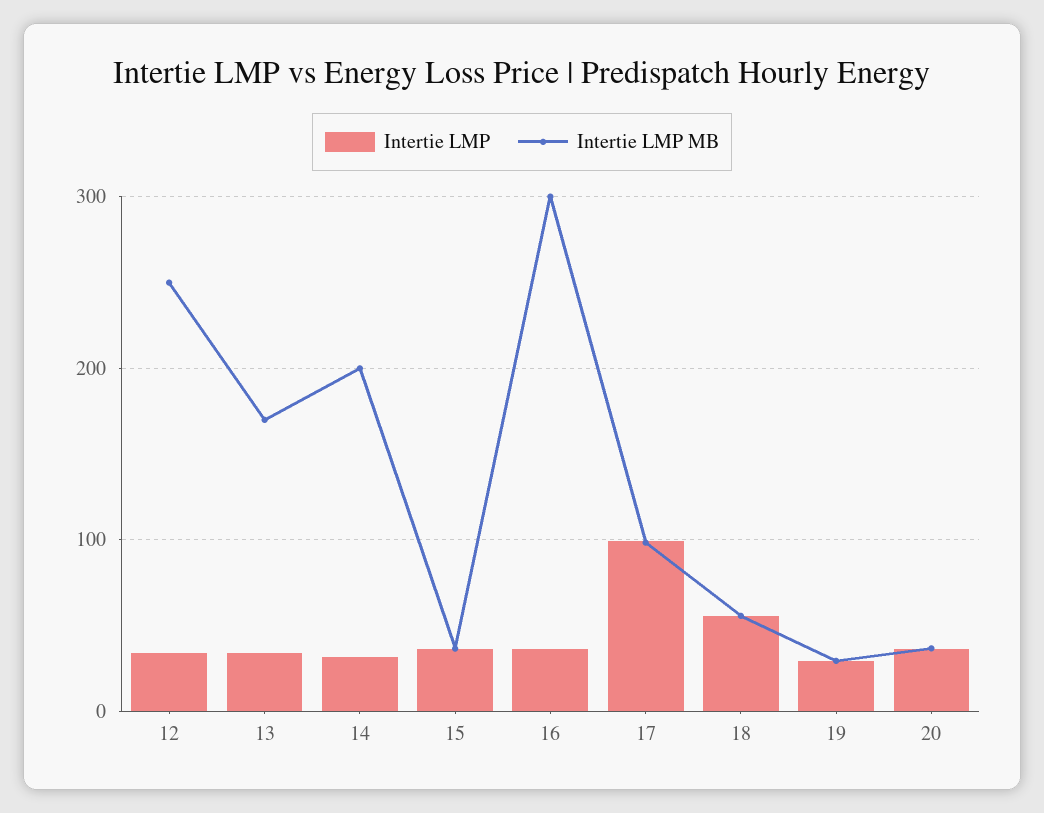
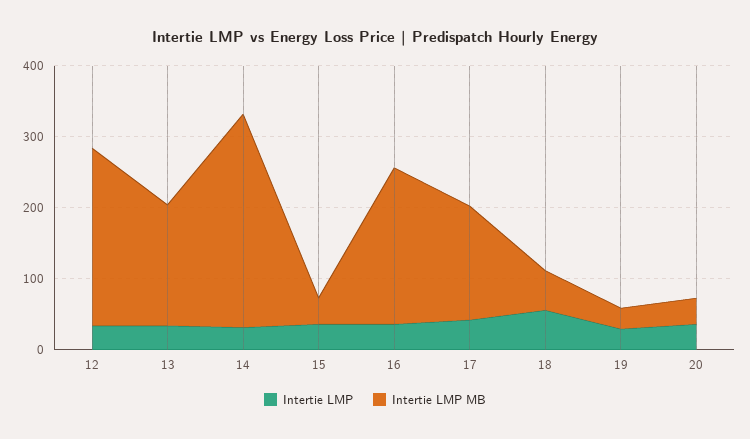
Intertie LMP MB, 14: 200 -> 300
Intertie LMP MB, 16: 300 -> 220
Intertie LMP, 17: 100 -> 40
Intertie LMP MB, 17: 100 -> 160

